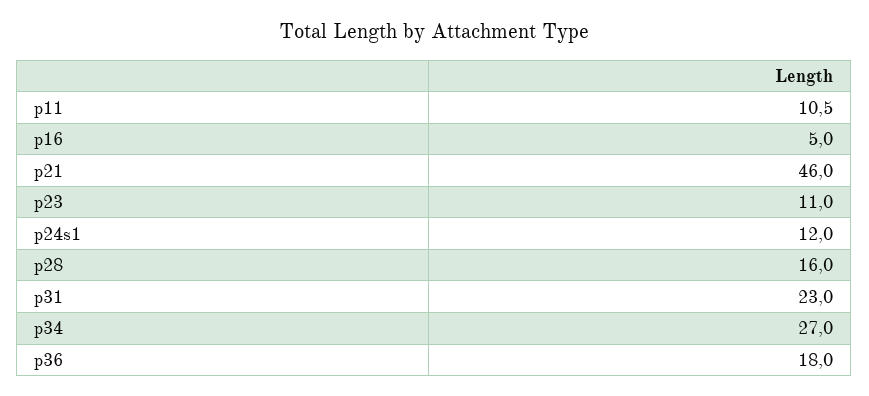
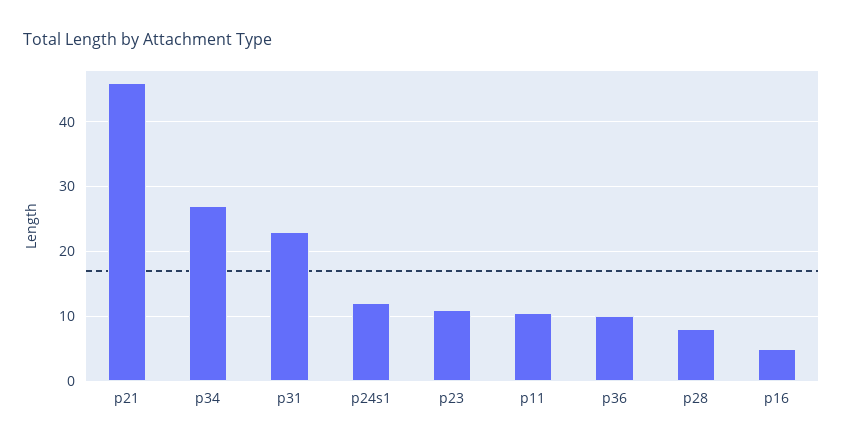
p28: 16 -> 8
p36: 18 -> 10

